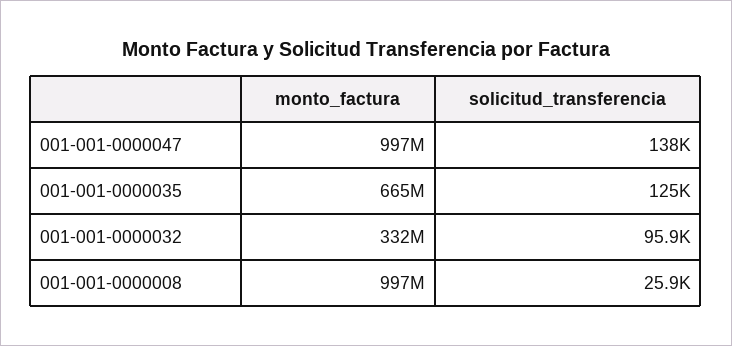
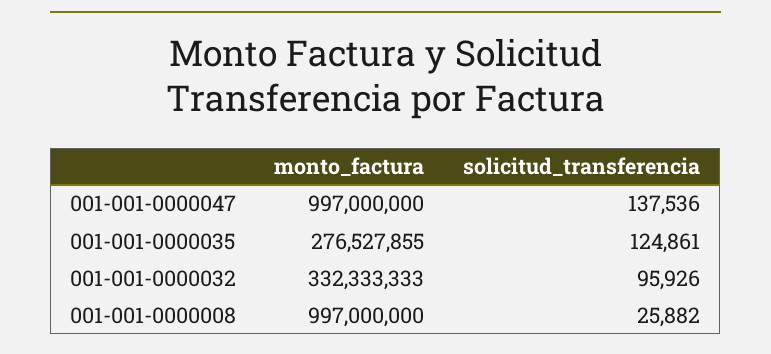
monto_factura, 001-001-0000035: 665000000 -> 276527855

